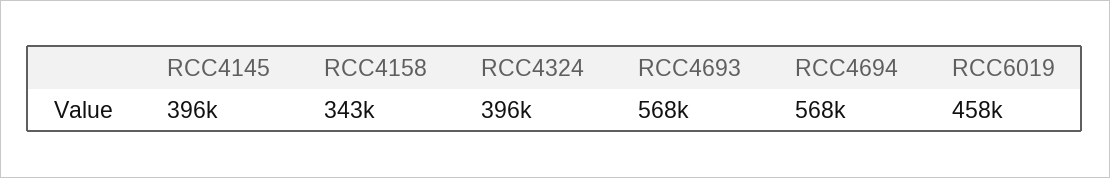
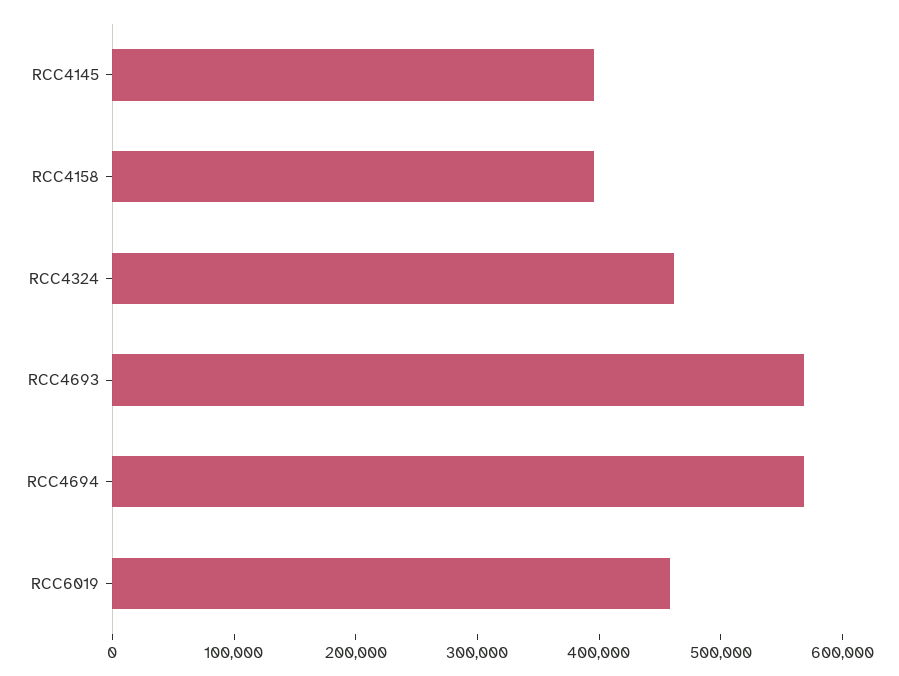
RCC4158: 343000 -> 400000
RCC4324: 396000 -> 460000

